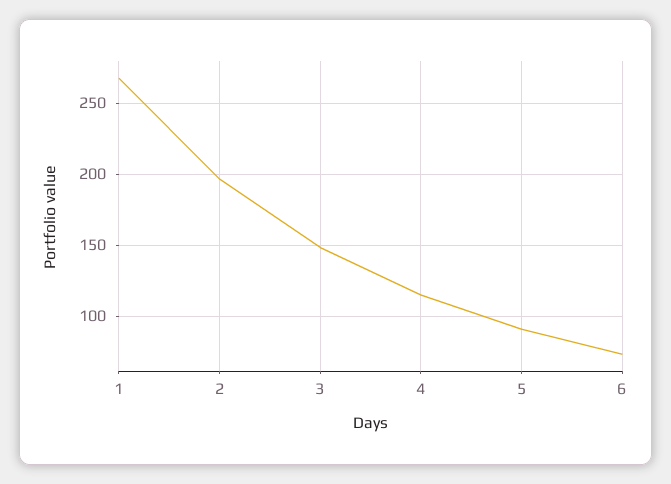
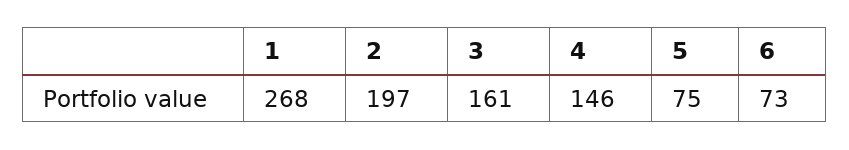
3: 150 -> 161
4: 115 -> 146
5: 90 -> 75

